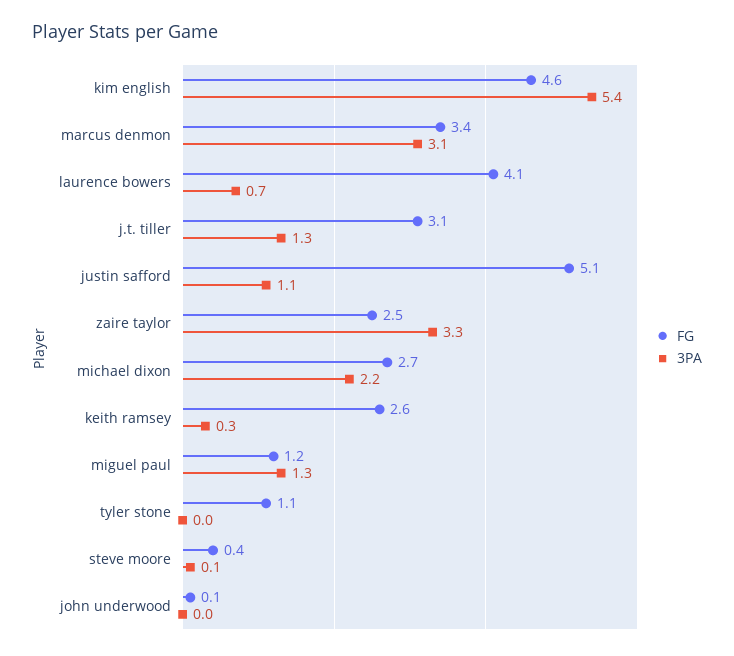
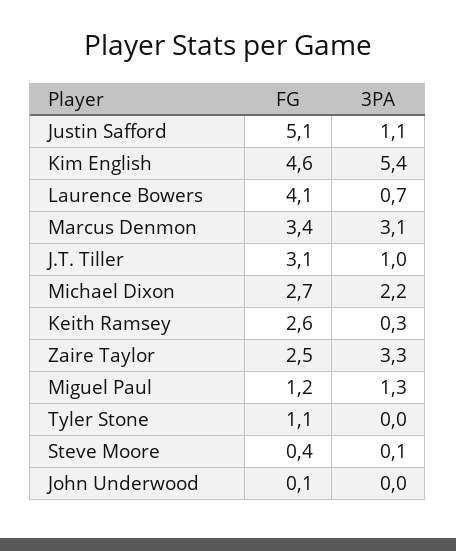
3PA, j.t. tiller: 1.3 -> 1

